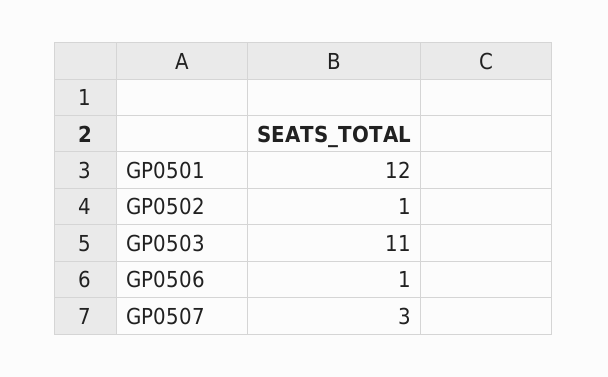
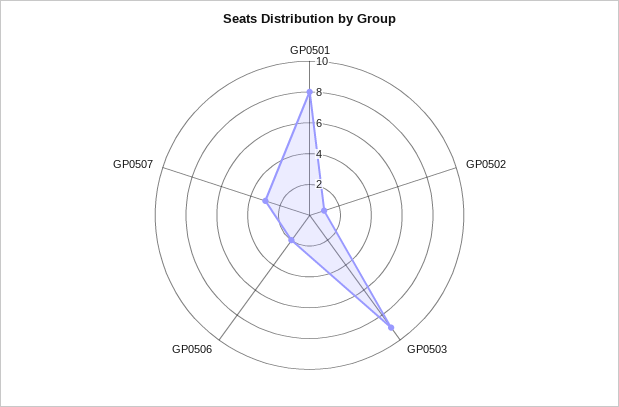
GP0501: 12 -> 8
GP0503: 11 -> 9
GP0506: 1 -> 2

